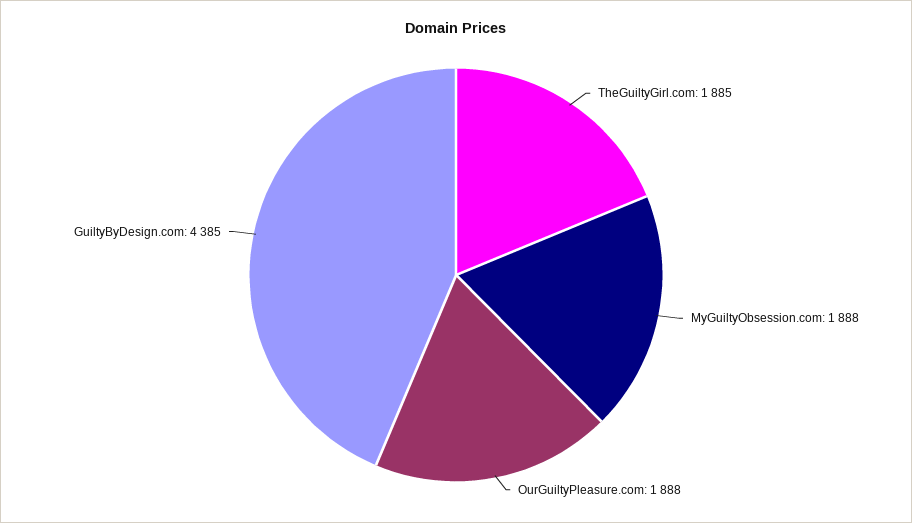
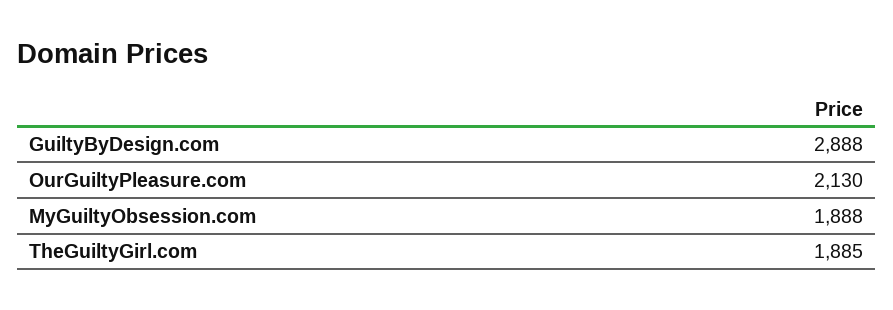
OurGuiltyPleasure.com: 1888 -> 2130
GuiltyByDesign.com: 4385 -> 2888

